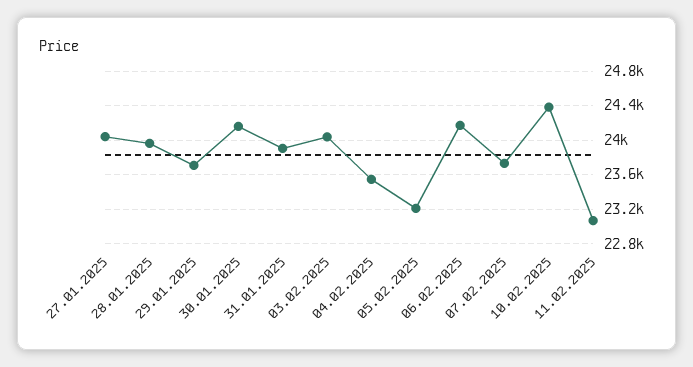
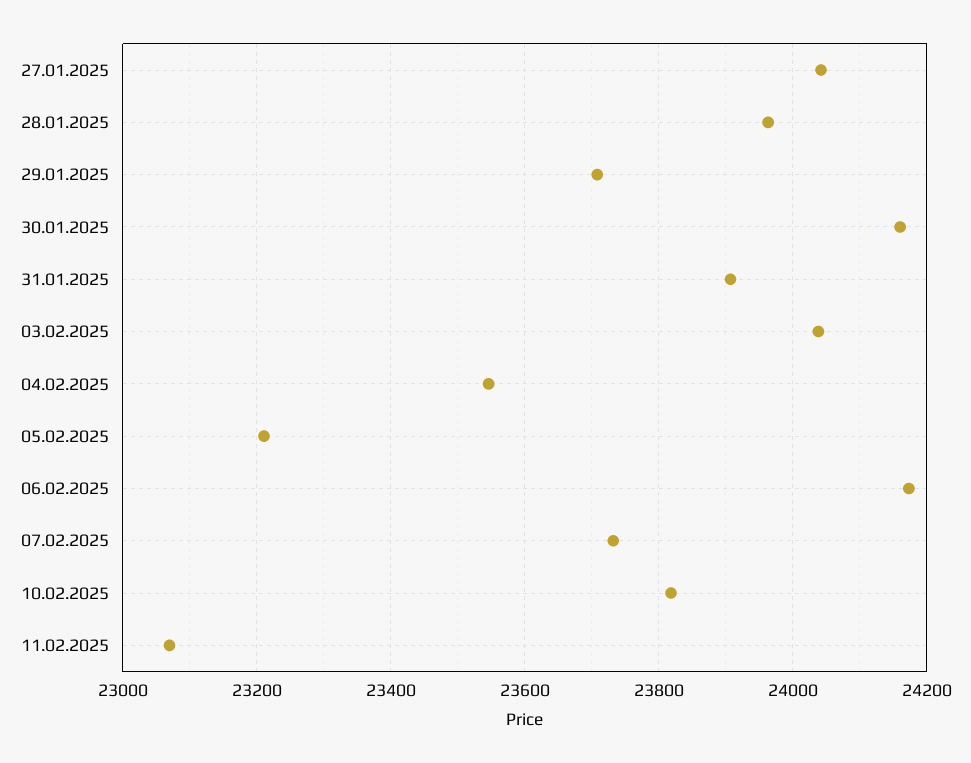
10.02.2025: 24400 -> 23820

